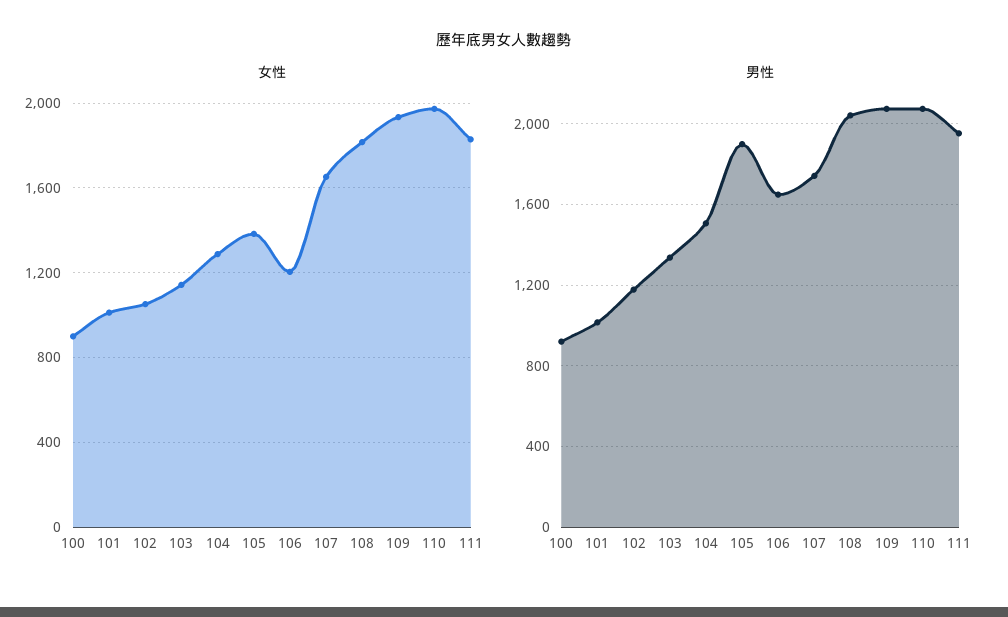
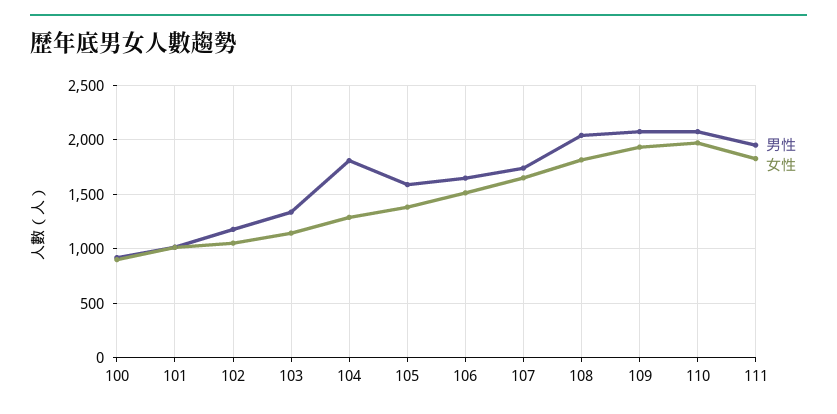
女性, 106: 1200 -> 1500
男性, 104: 1500 -> 1800
男性, 105: 1900 -> 1600

